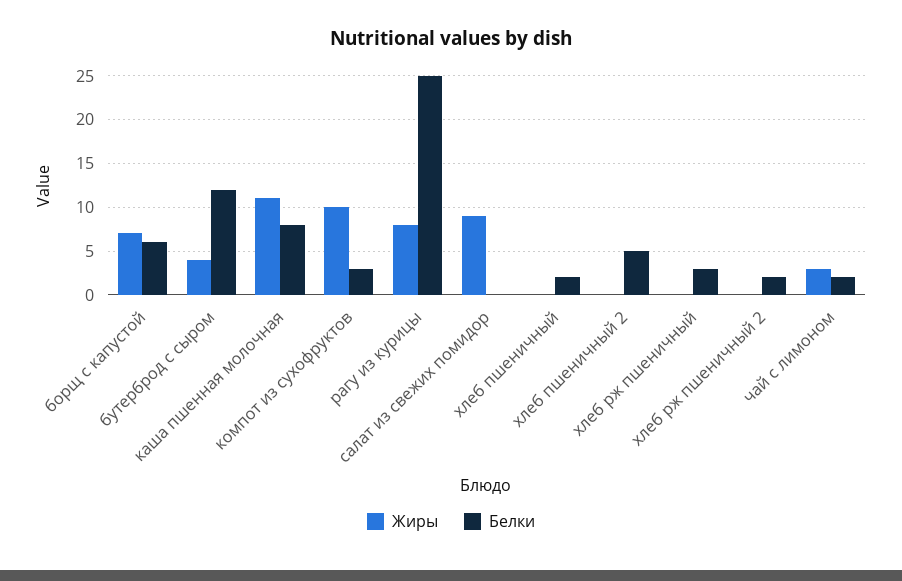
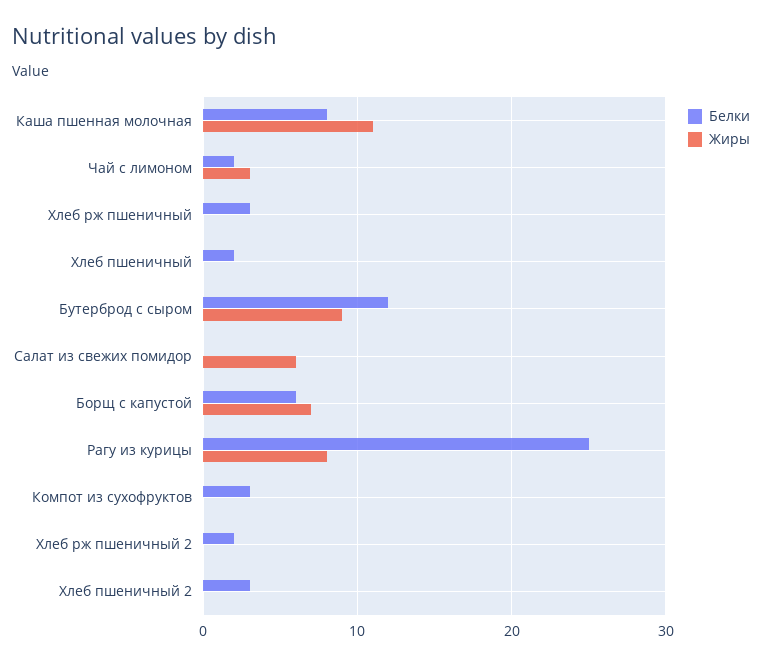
Жиры, бутерброд с сыром: 4 -> 9
Жиры, компот из сухофруктов: 10 -> 0
Жиры, салат из свежих помидор: 9 -> 6
Белки, хлеб пшеничный 2: 5 -> 3

